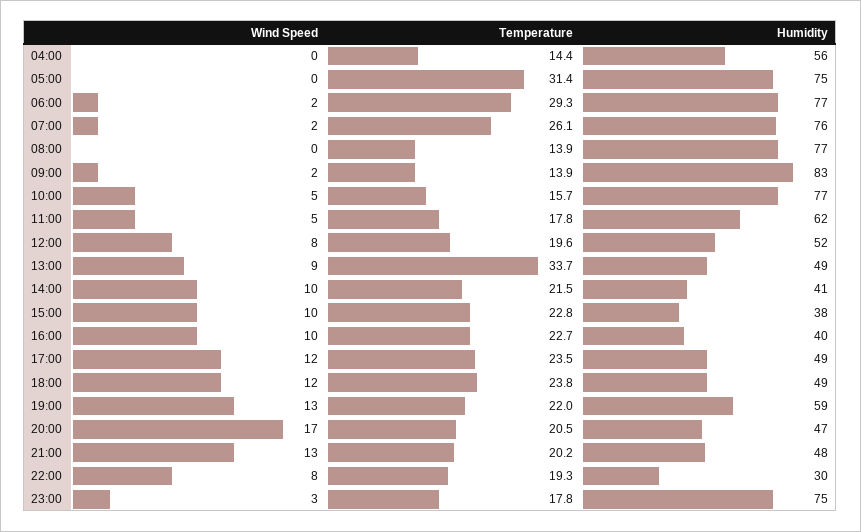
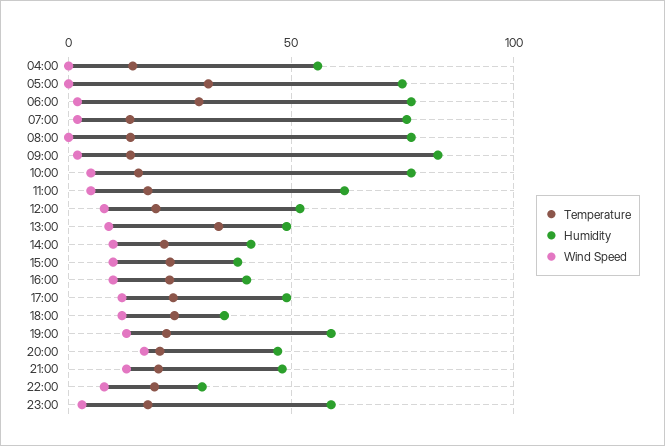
Temperature, 07:00: 26.1 -> 15
Humidity, 18:00: 49 -> 35
Humidity, 23:00: 75 -> 60

